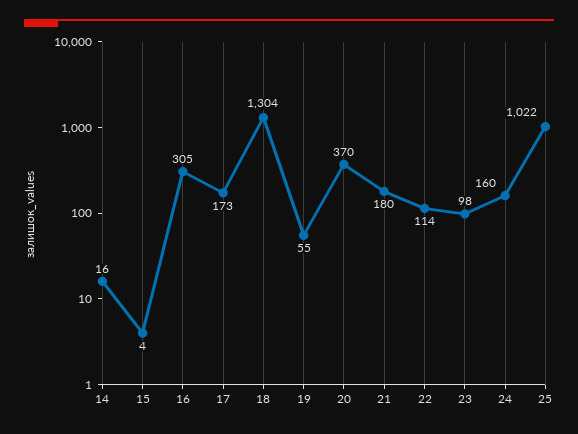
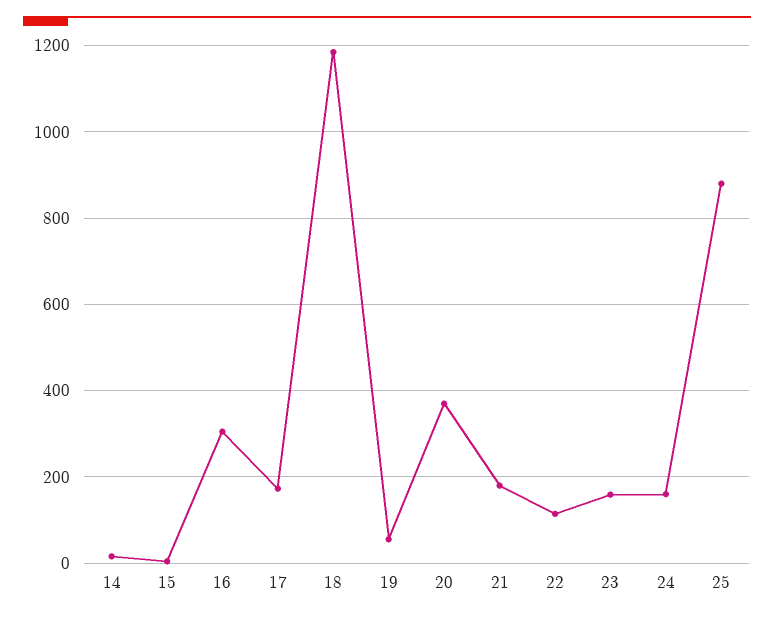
18: 1304 -> 1180
23: 98 -> 160
25: 1022 -> 880

